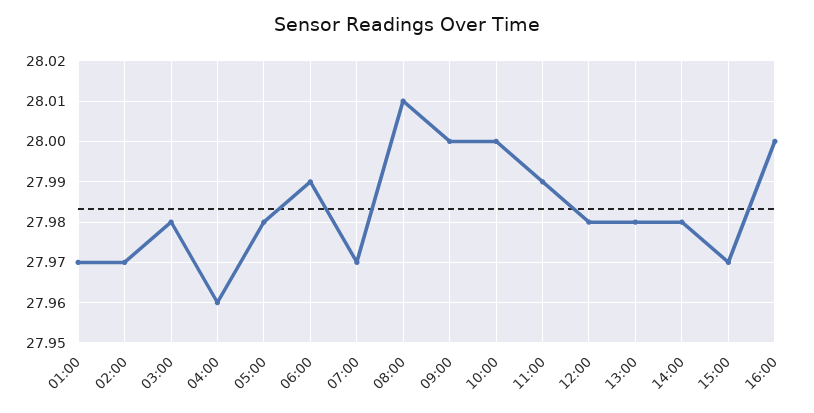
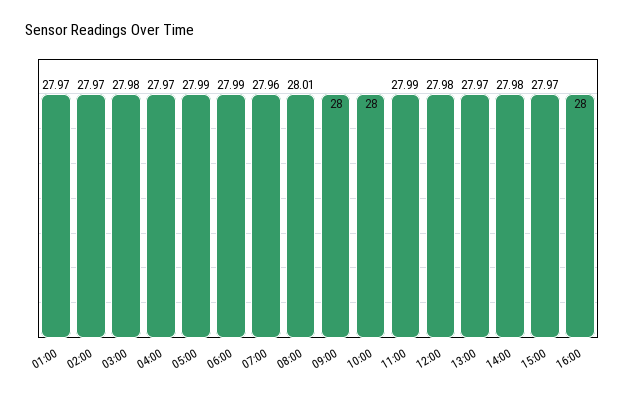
04:00: 27.96 -> 27.97
05:00: 27.98 -> 27.99
07:00: 27.97 -> 27.96
13:00: 27.98 -> 27.97

